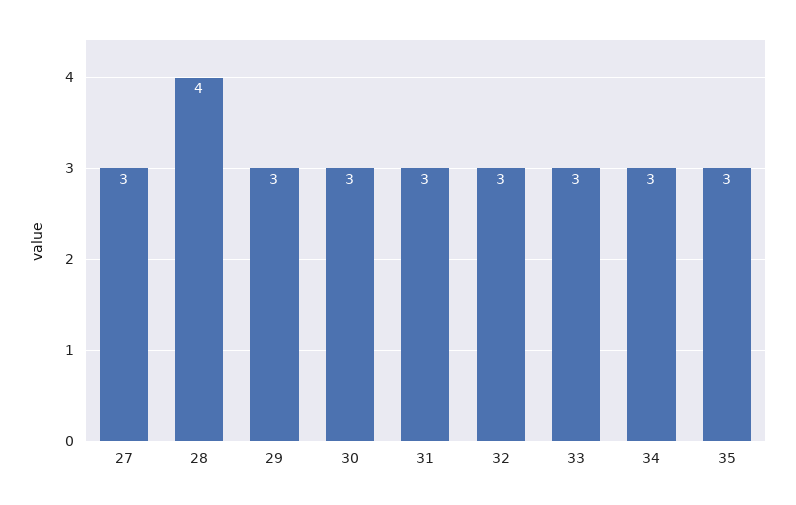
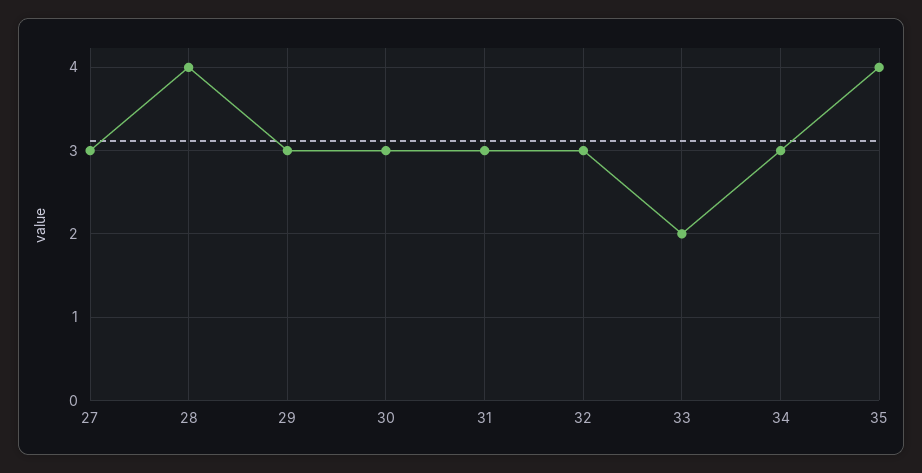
33: 3 -> 2
35: 3 -> 4

